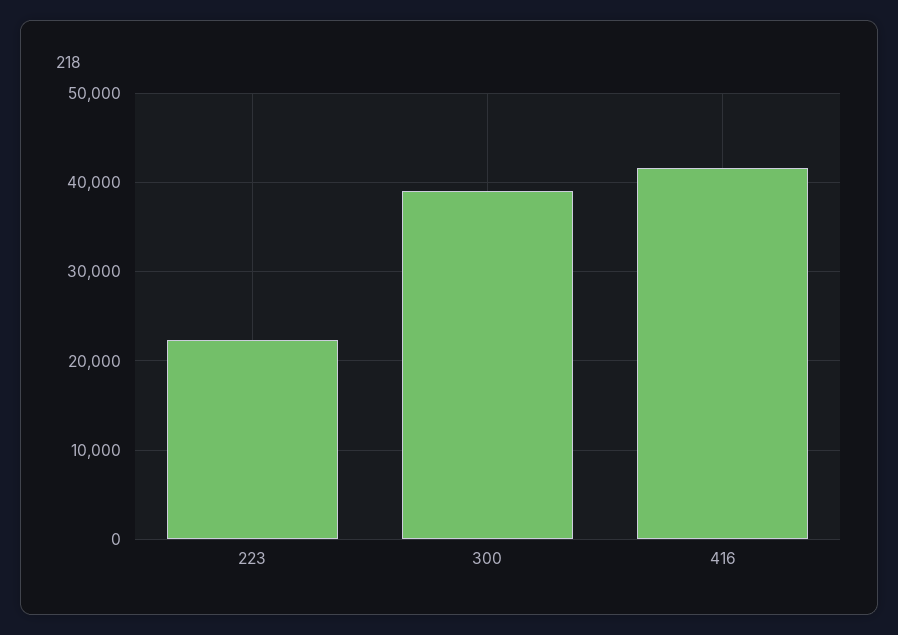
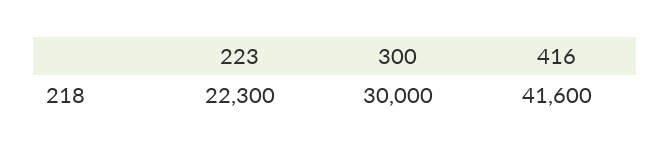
300: 39000 -> 30000

